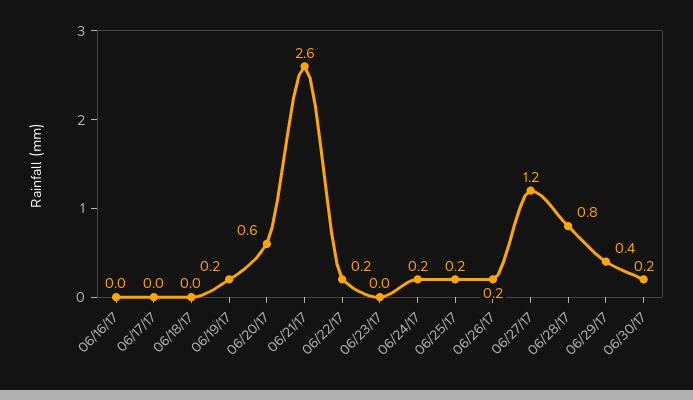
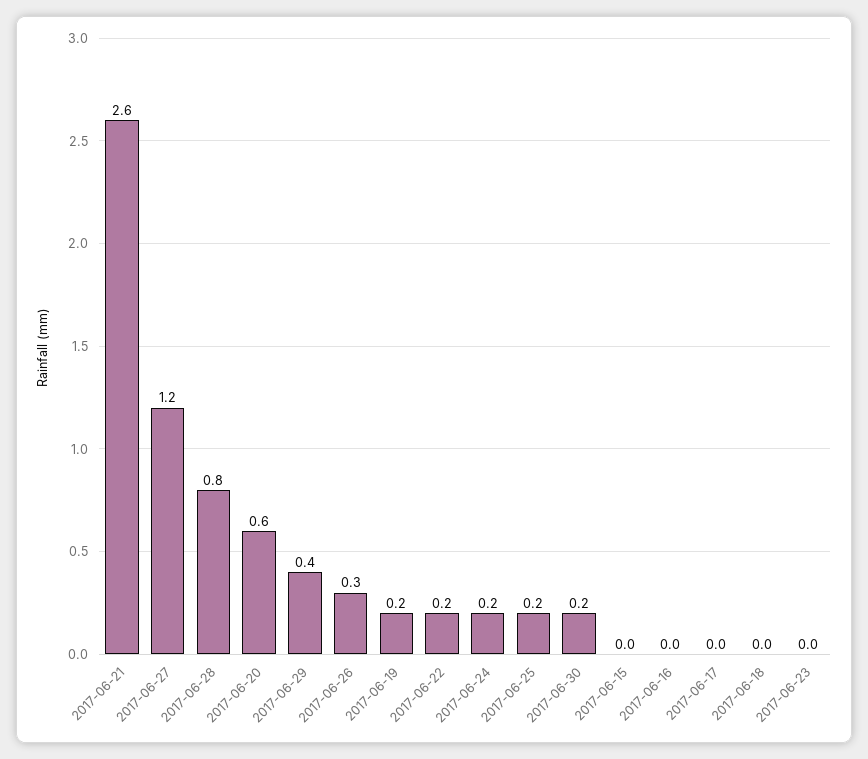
06/26/17: 0.2 -> 0.3
2017-06-15: none -> 0

